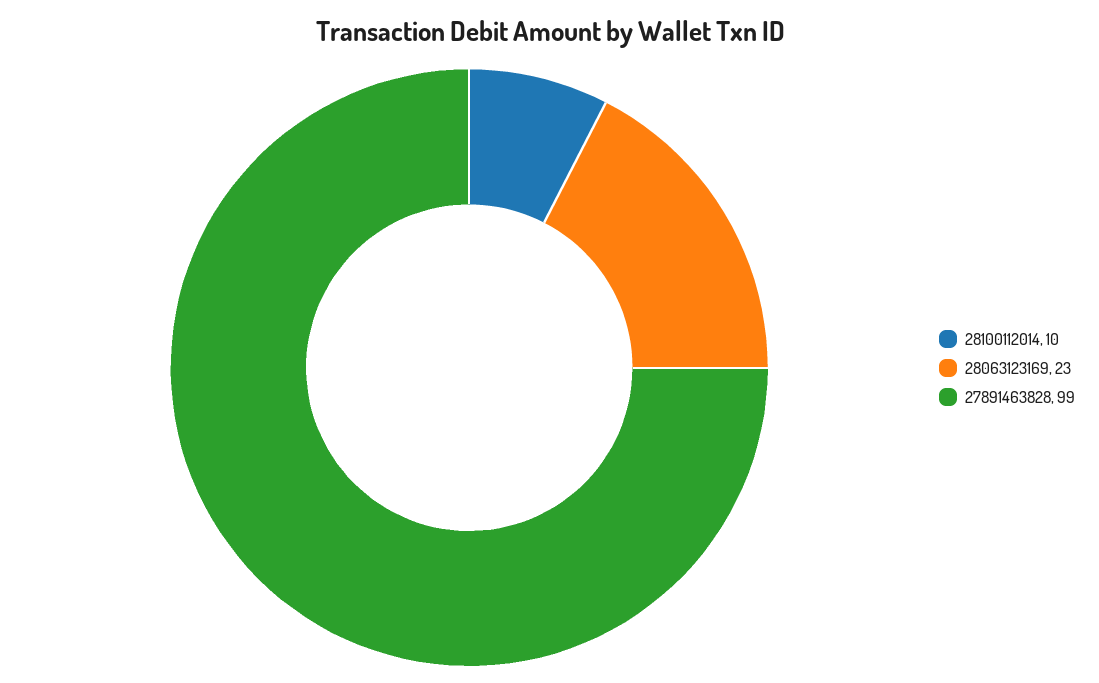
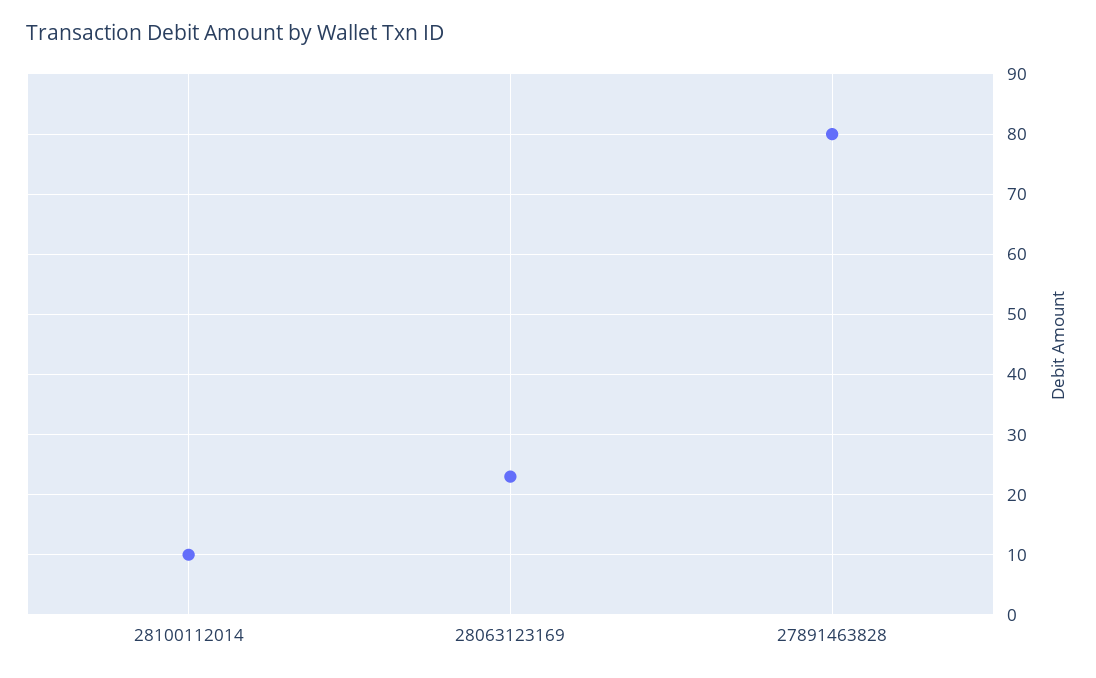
27891463828: 99 -> 80

